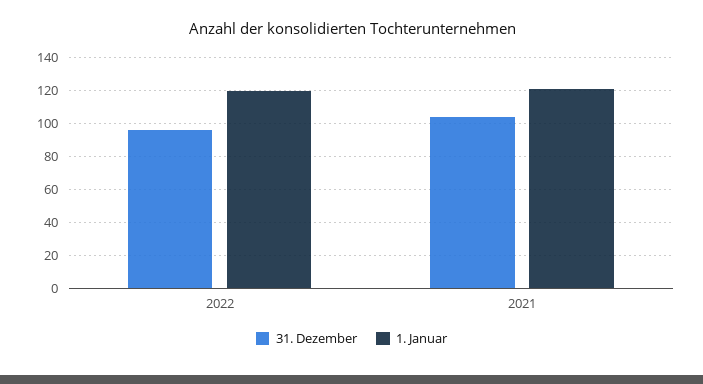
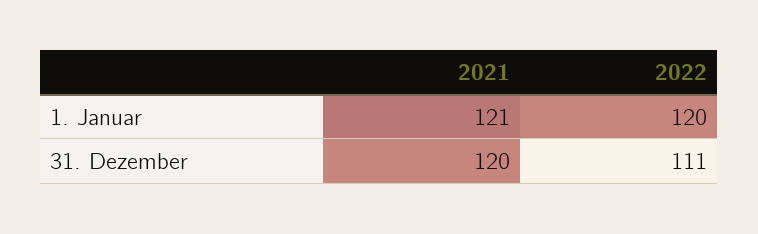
31. Dezember, 2022: 95 -> 111
31. Dezember, 2021: 105 -> 120

